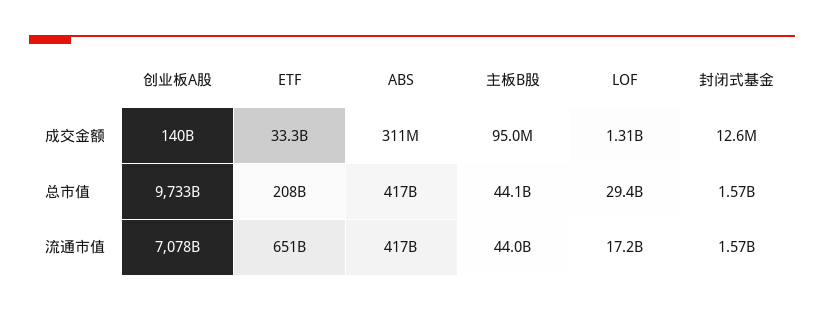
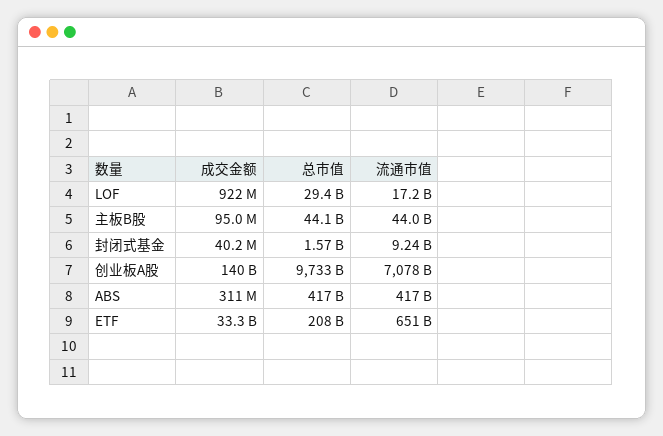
LOF, 成交金额: 1310000000 -> 922000000
封闭式基金, 成交金额: 12600000 -> 40200000
封闭式基金, 流通市值: 1570000000 -> 9240000000

